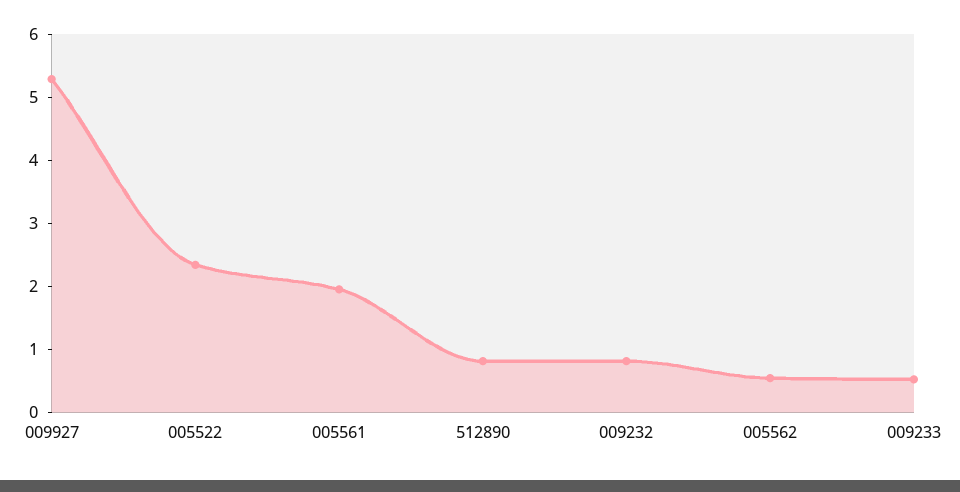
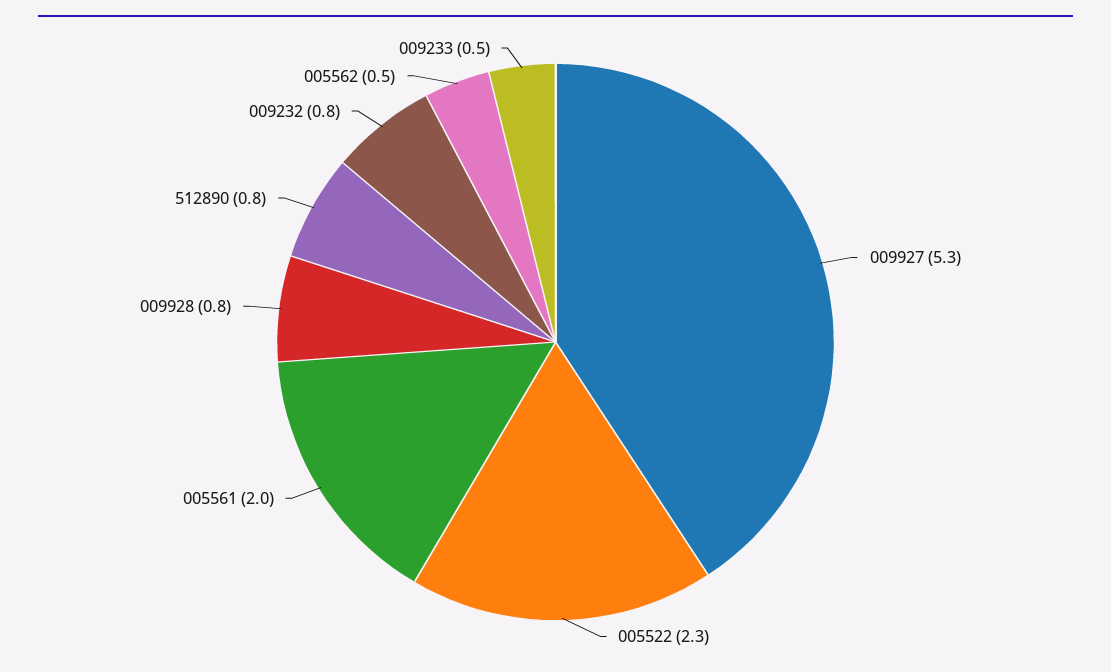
009928: none -> 0.8

